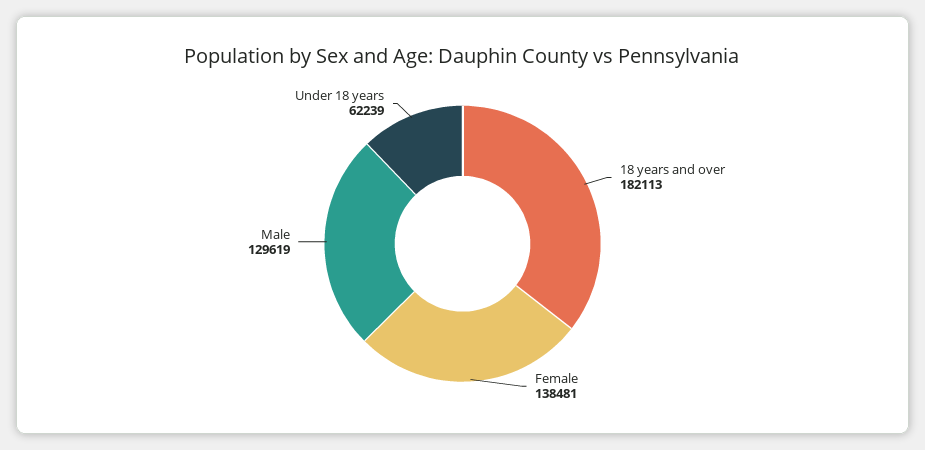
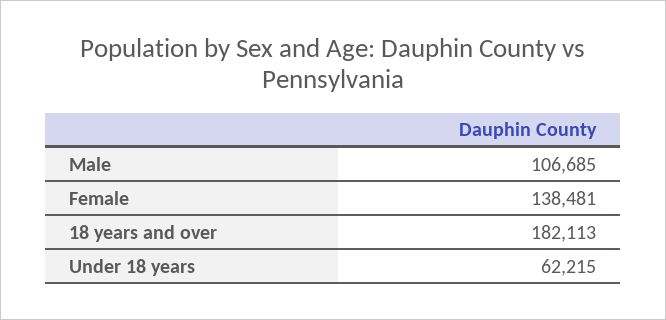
Male: 129619 -> 106685
Under 18 years: 62239 -> 62215

